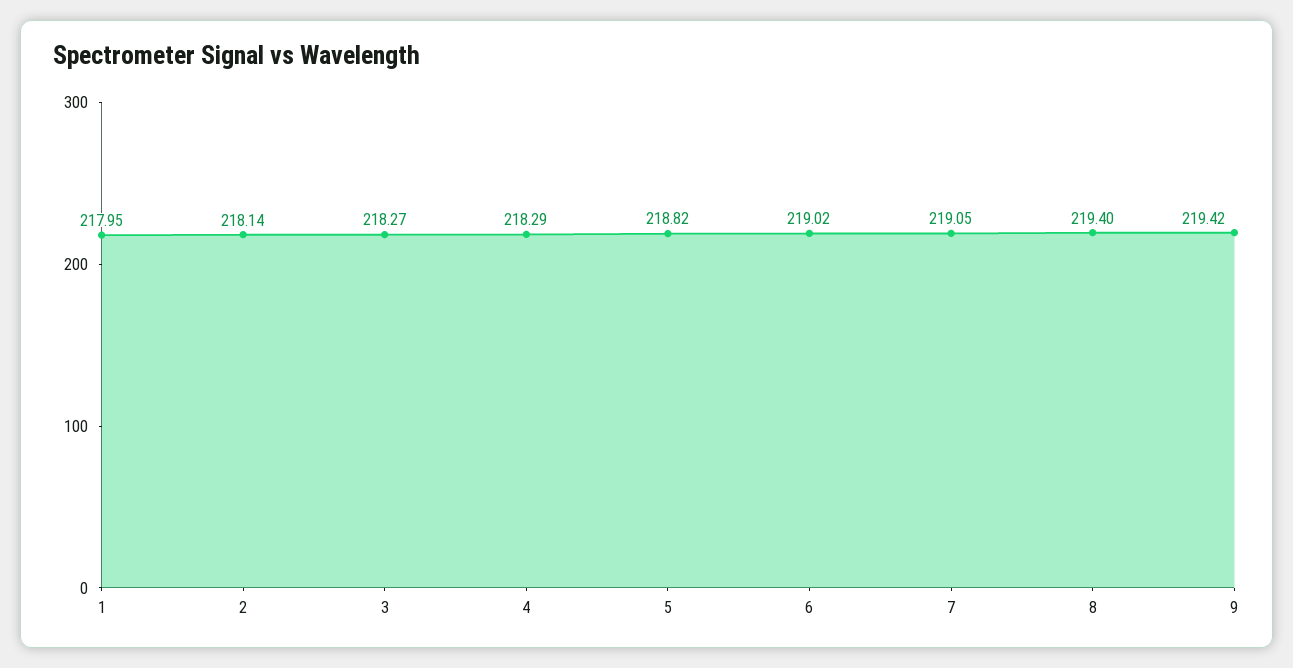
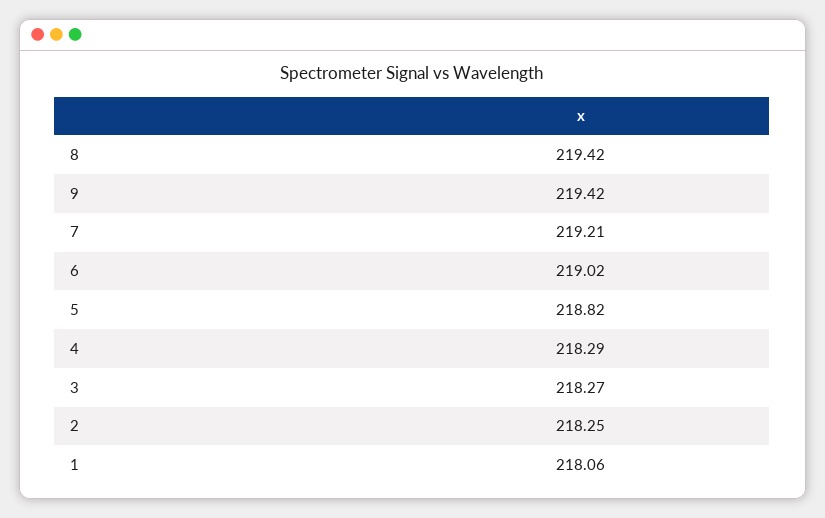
1: 217.95 -> 218.06
2: 218.14 -> 218.25
7: 219.05 -> 219.21
8: 219.4 -> 219.42

